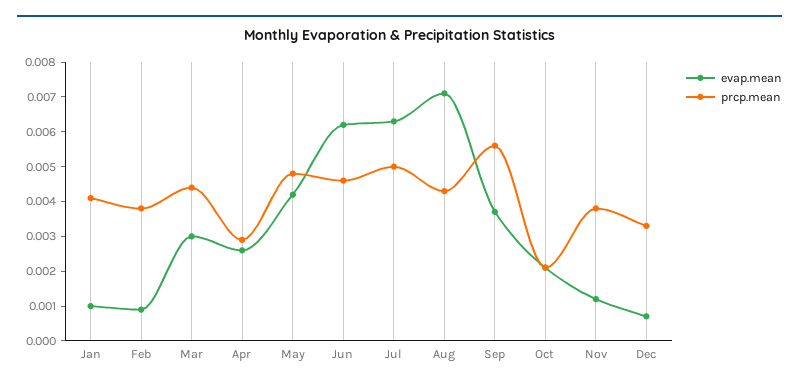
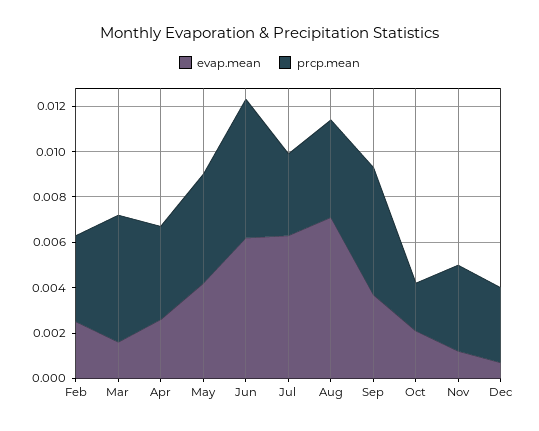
evap.mean, Jan: 0.001 -> none
prcp.mean, Jan: 0.004 -> none
evap.mean, Feb: 0.001 -> 0.0025
evap.mean, Mar: 0.003 -> 0.0015
prcp.mean, Mar: 0.0045 -> 0.0055
prcp.mean, Apr: 0.003 -> 0.004
prcp.mean, Jun: 0.0045 -> 0.006
prcp.mean, Jul: 0.005 -> 0.0035

